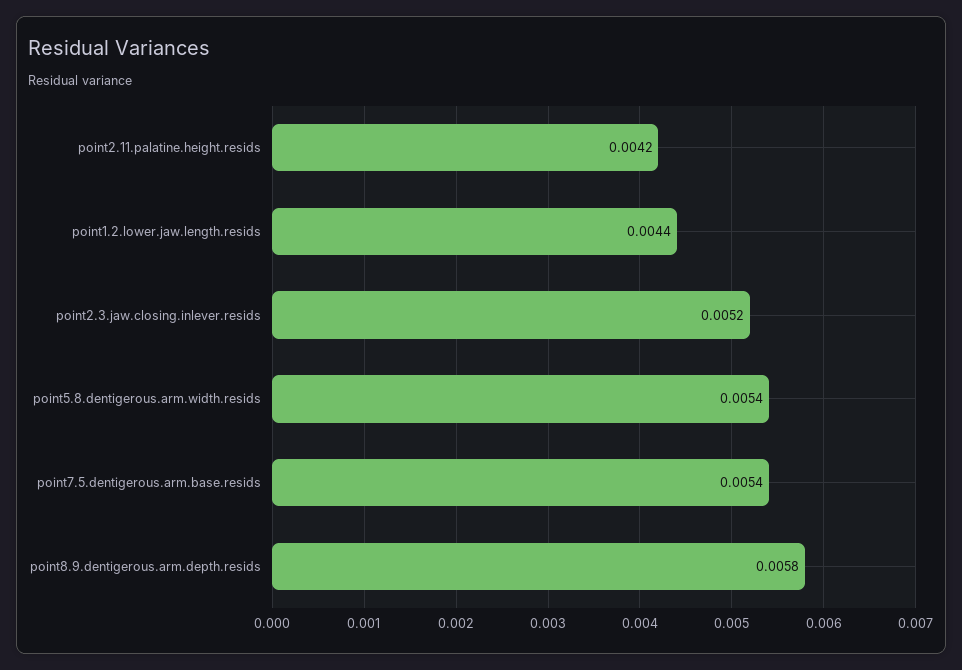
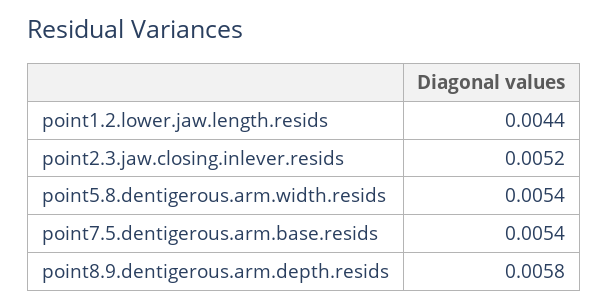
point2.11.palatine.height.resids: 0.0042 -> none

